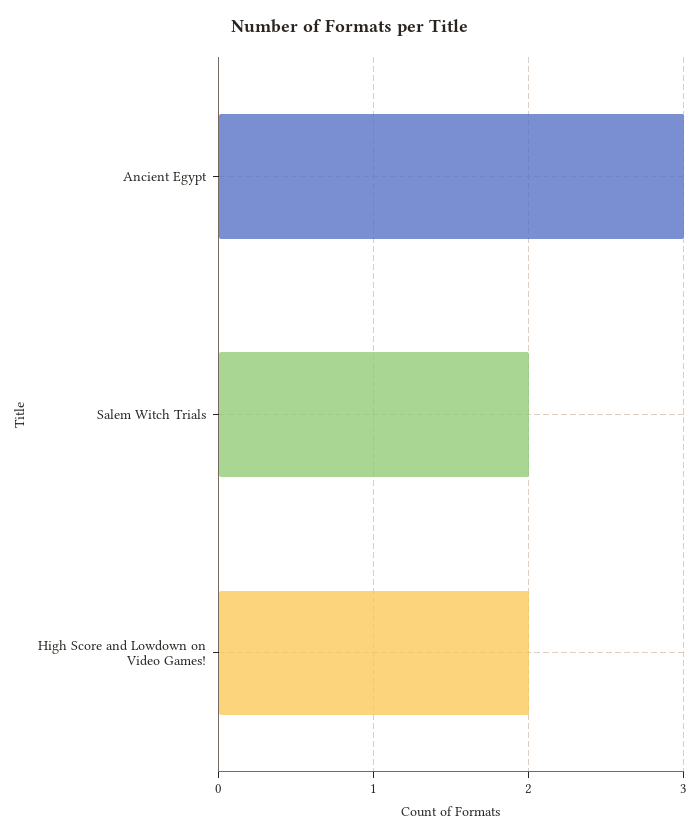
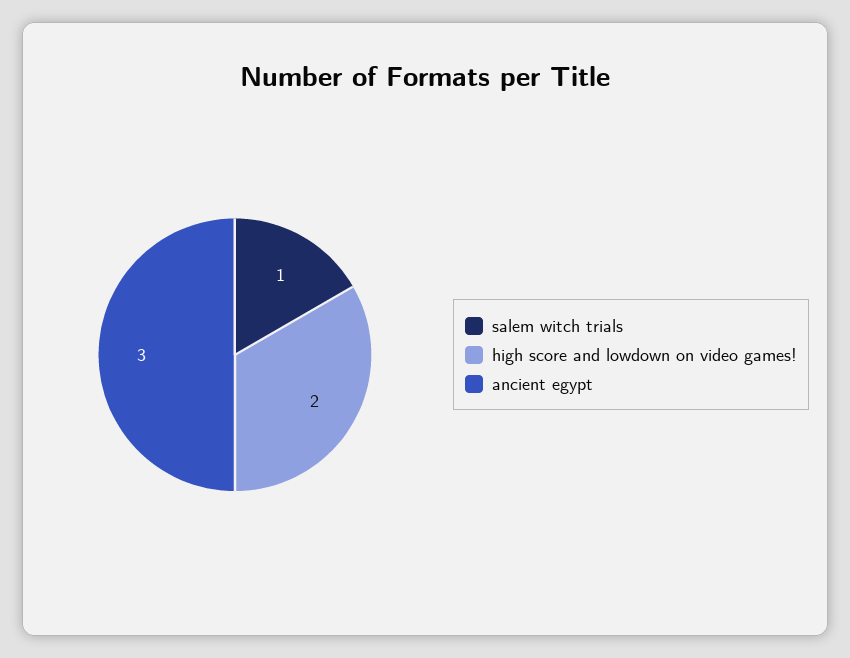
Salem Witch Trials: 2 -> 1

